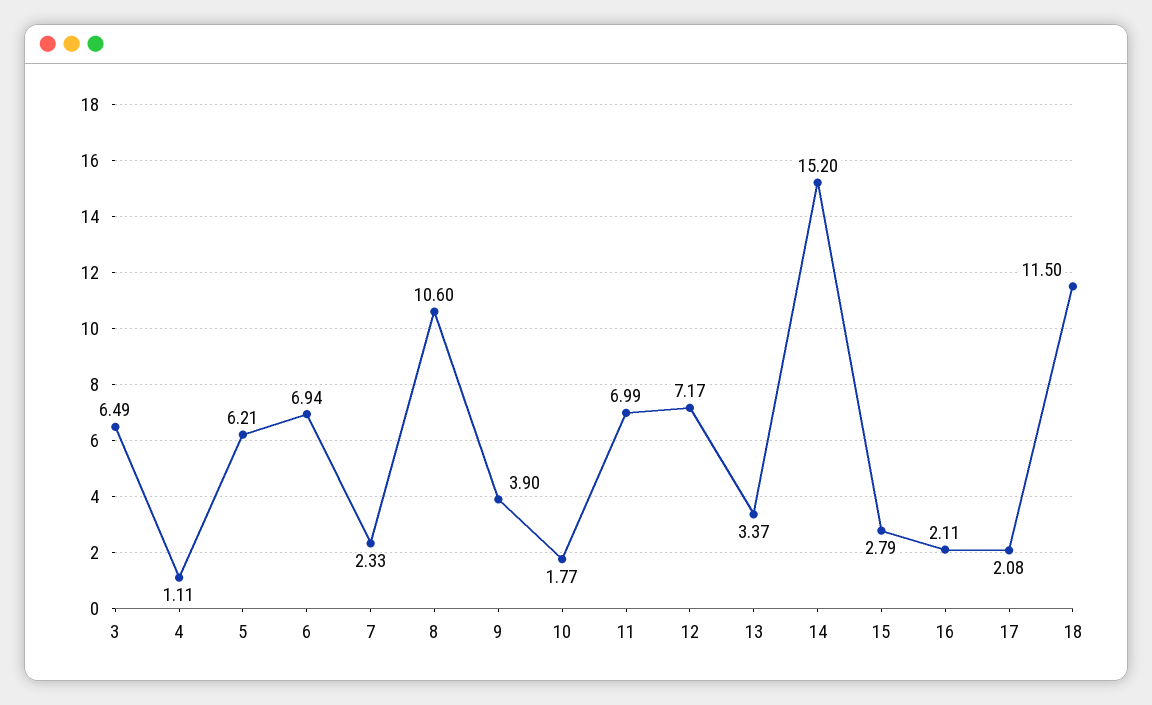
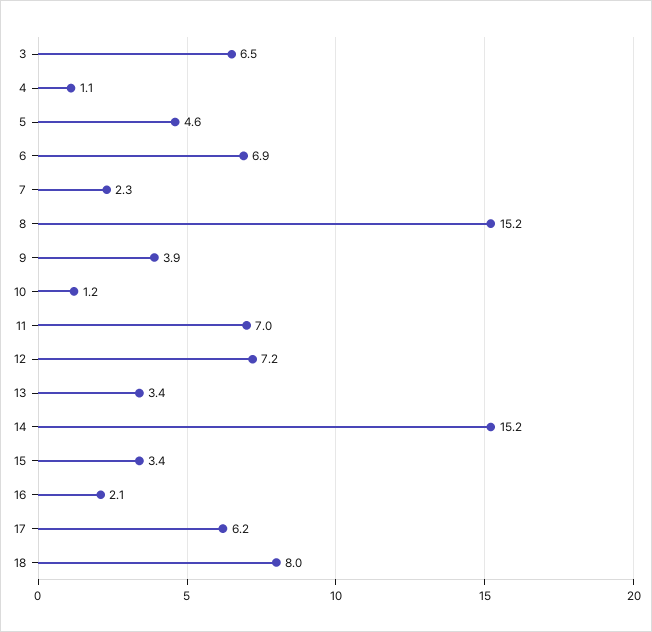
5: 6.21 -> 4.6
8: 10.6 -> 15.2
10: 1.77 -> 1.2
15: 2.79 -> 3.4
17: 2.08 -> 6.2
18: 11.5 -> 8

